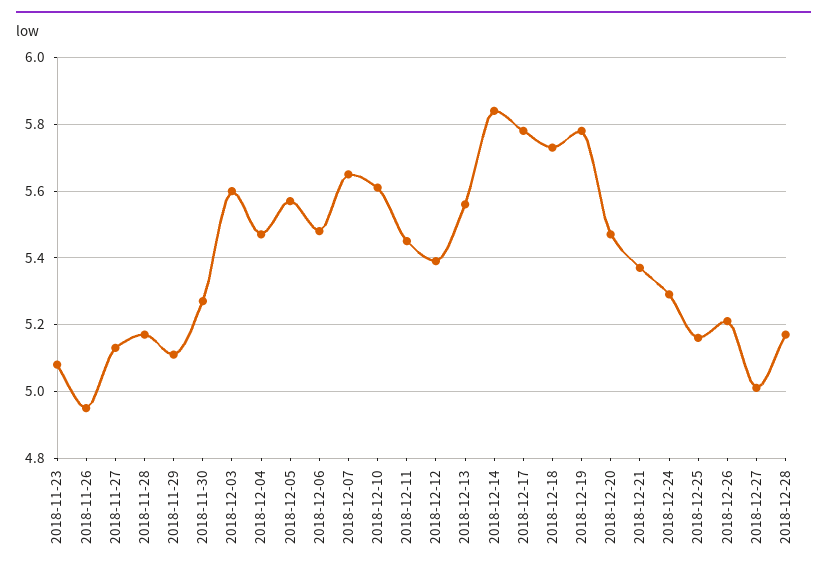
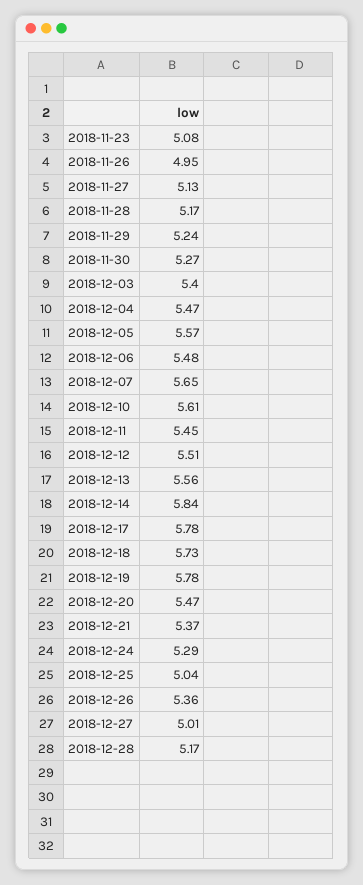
2018-11-29: 5.1 -> 5.24
2018-12-03: 5.6 -> 5.4
2018-12-12: 5.4 -> 5.51
2018-12-25: 5.15 -> 5.04
2018-12-26: 5.2 -> 5.36

